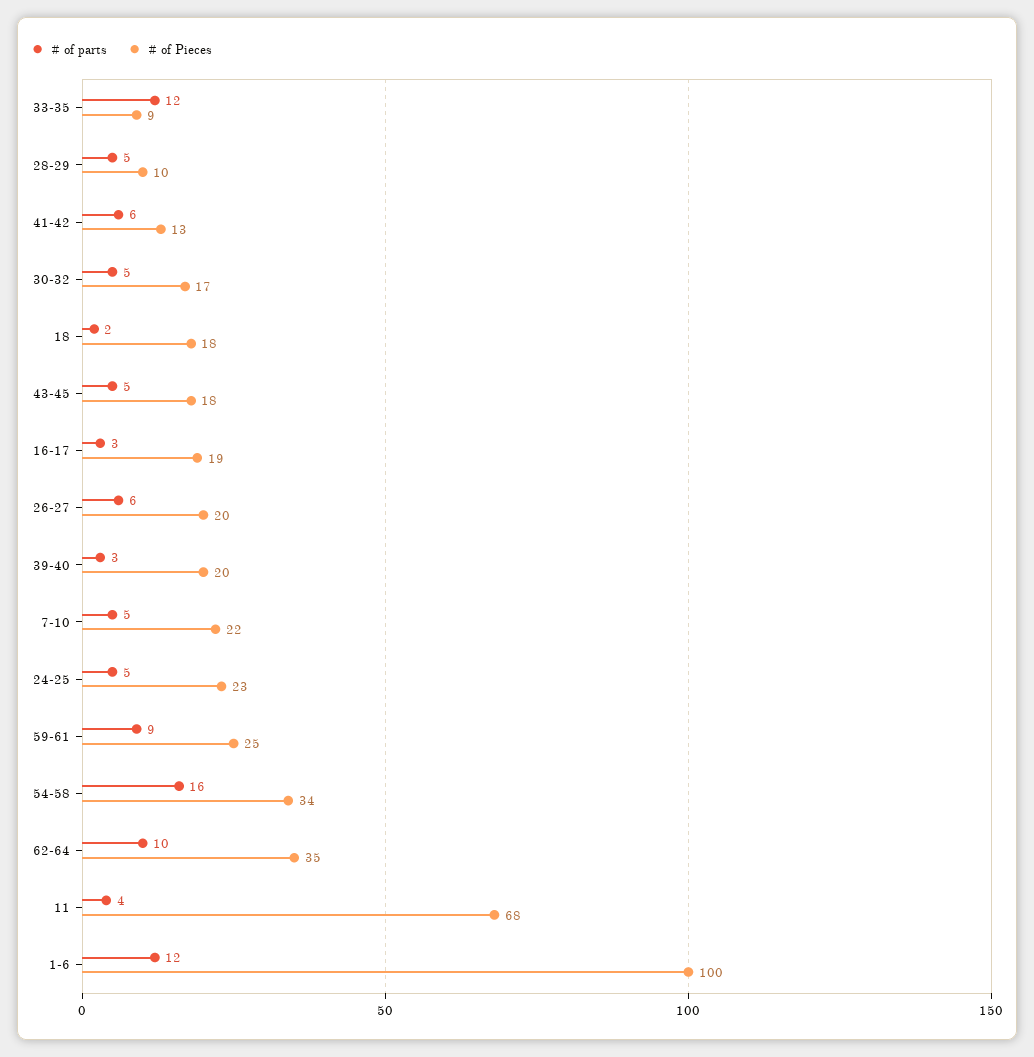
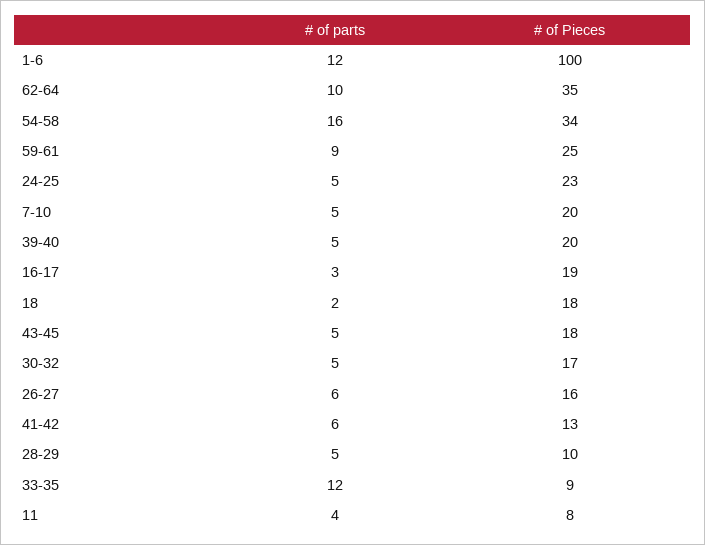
# of Pieces, 26-27: 20 -> 16
# of parts, 39-40: 3 -> 5
# of Pieces, 7-10: 22 -> 20
# of Pieces, 11: 68 -> 8

